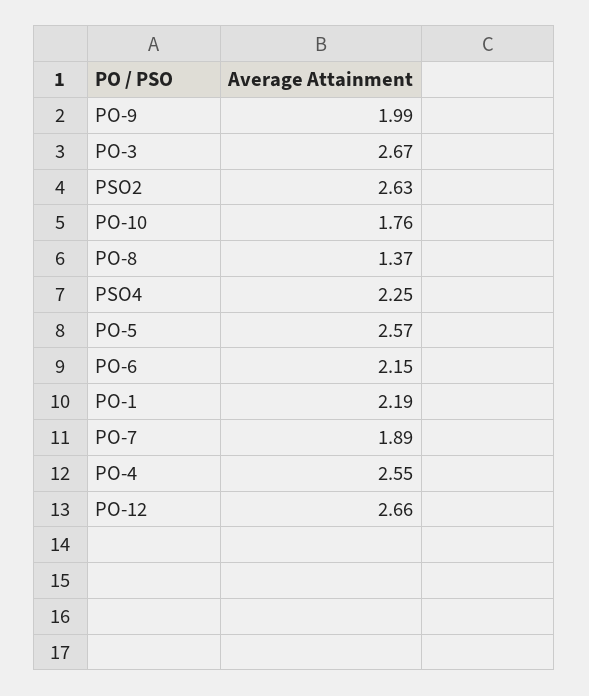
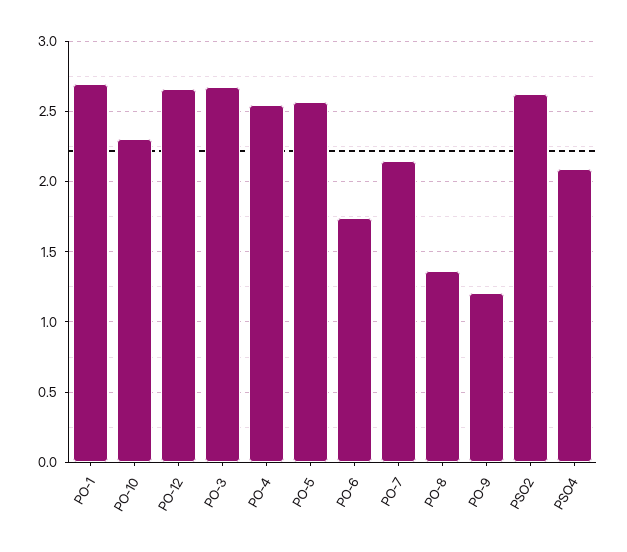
PO-9: 1.99 -> 1.2
PO-10: 1.76 -> 2.3
PSO4: 2.25 -> 2.1
PO-6: 2.15 -> 1.75
PO-1: 2.19 -> 2.7
PO-7: 1.89 -> 2.15

